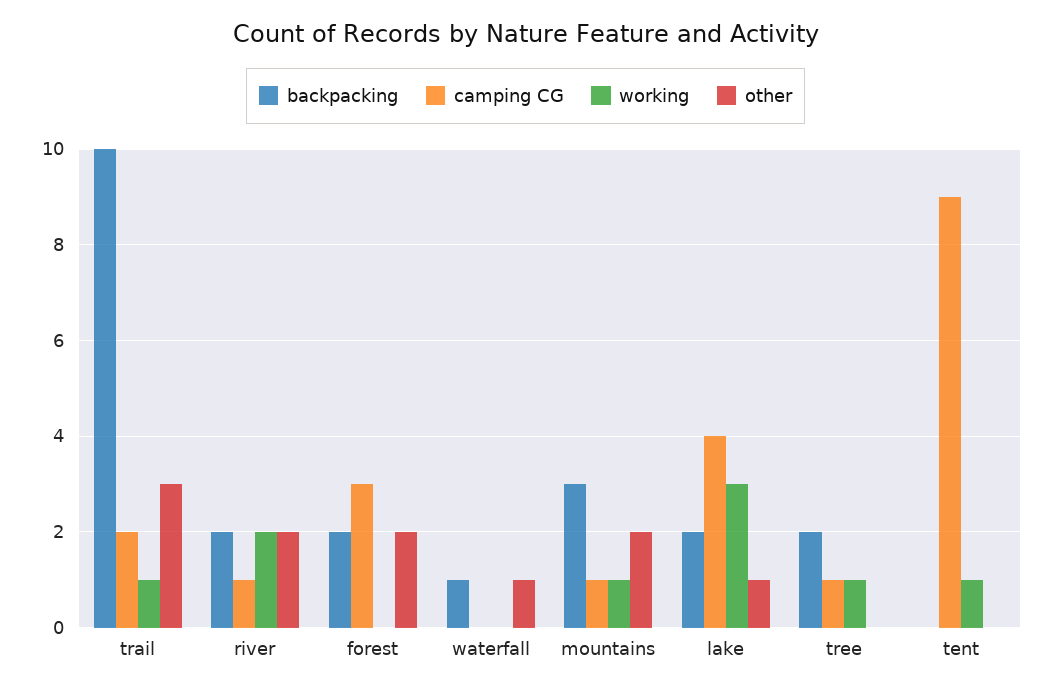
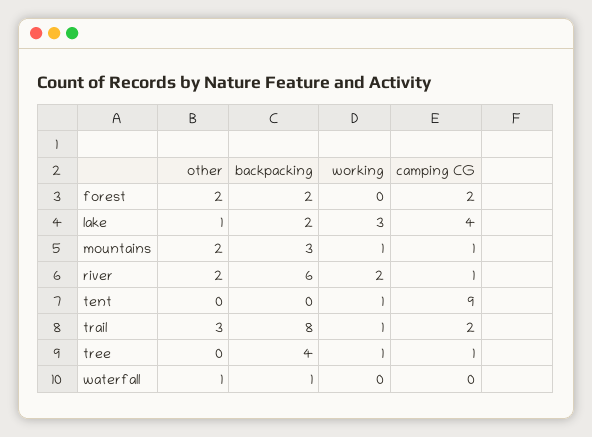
backpacking, trail: 10 -> 8
backpacking, river: 2 -> 6
camping CG, forest: 3 -> 2
backpacking, tree: 2 -> 4

